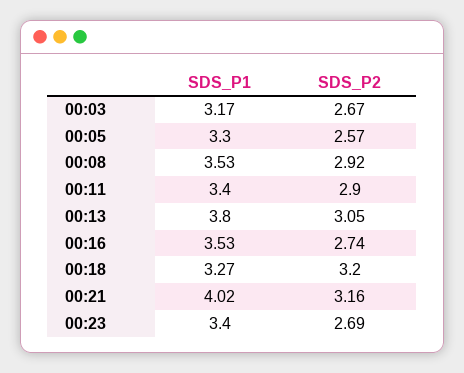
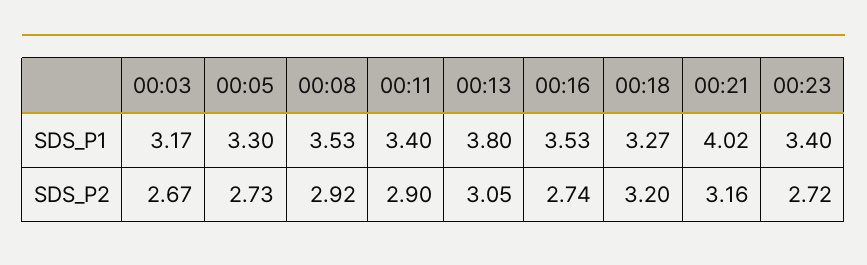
SDS_P2, 00:05: 2.57 -> 2.73
SDS_P2, 00:23: 2.69 -> 2.72

